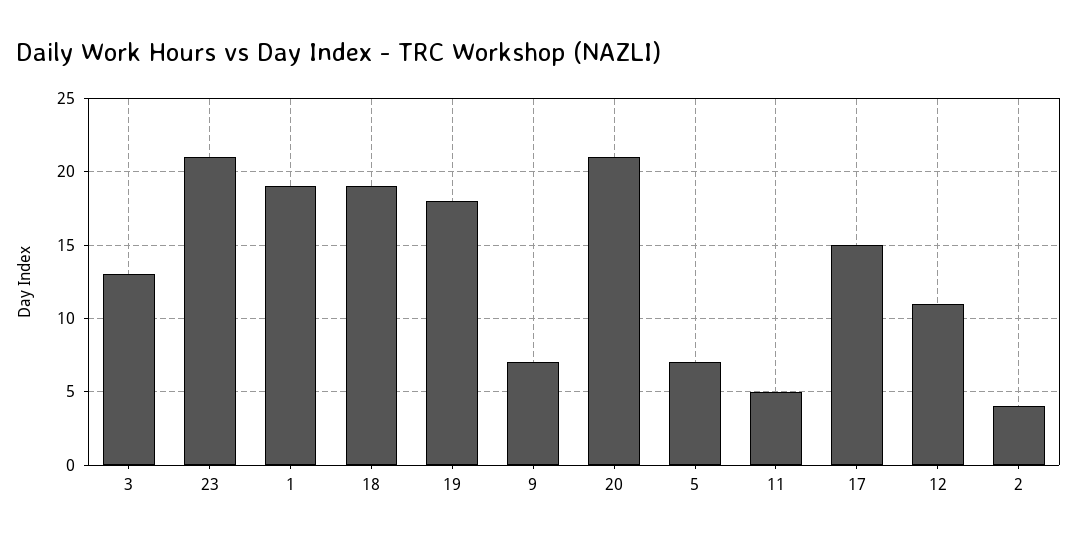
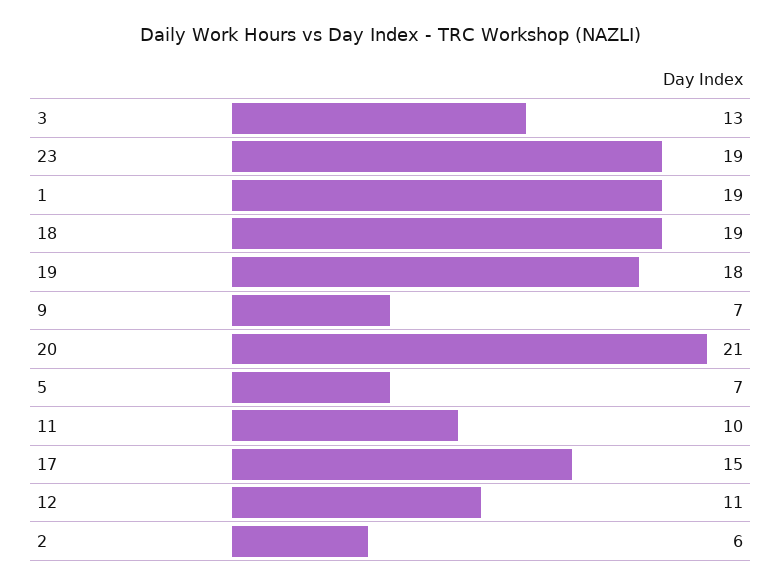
23: 21 -> 19
11: 5 -> 10
2: 4 -> 6

